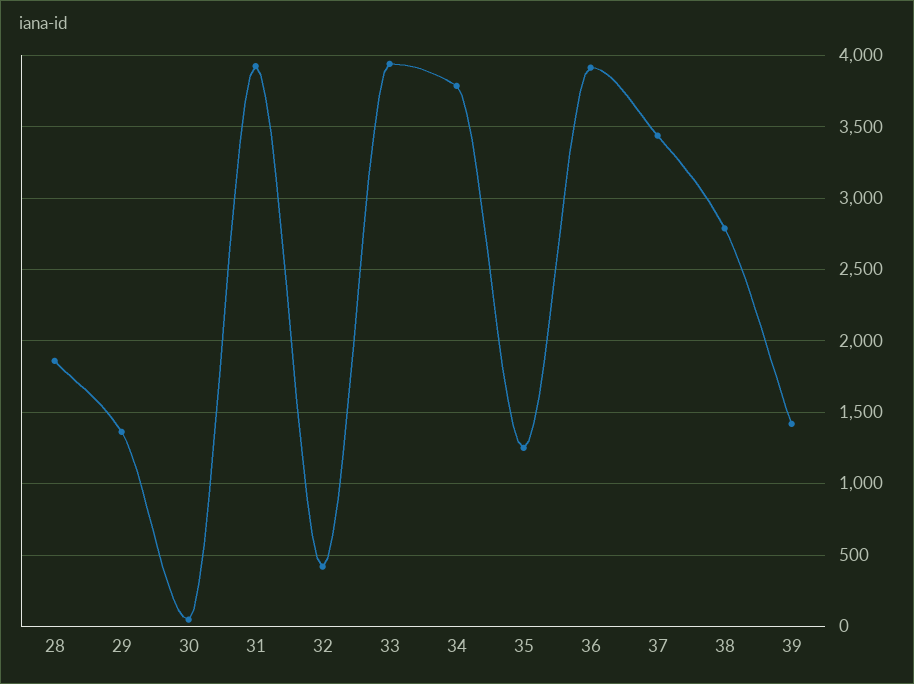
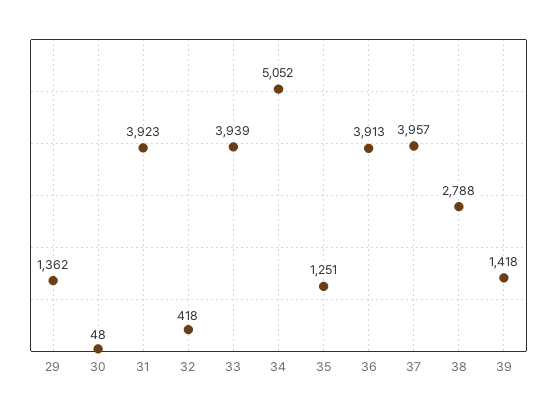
28: 1850 -> none
34: 3800 -> 5052
37: 3450 -> 3957

